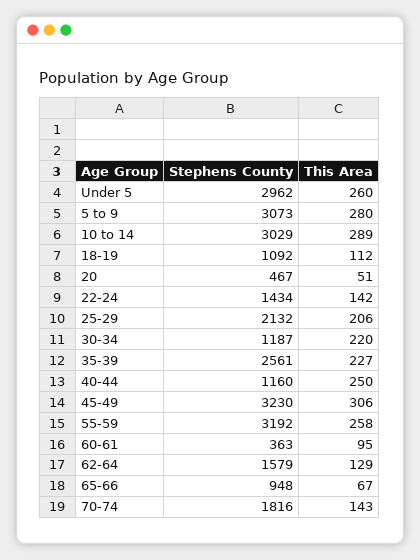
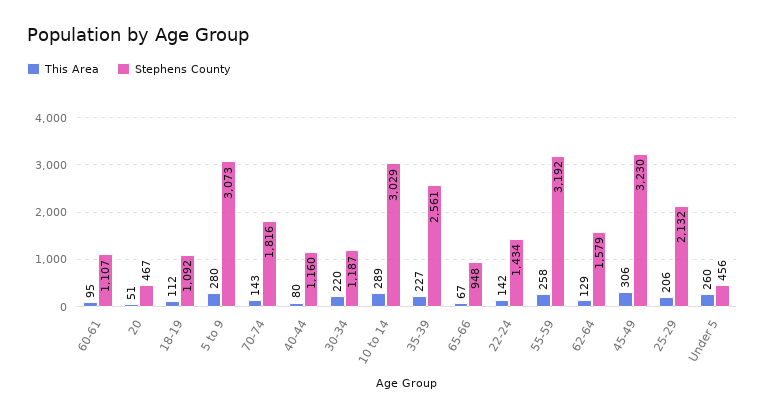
Stephens County, Under 5: 2962 -> 456
This Area, 40-44: 250 -> 80
Stephens County, 60-61: 363 -> 1107

